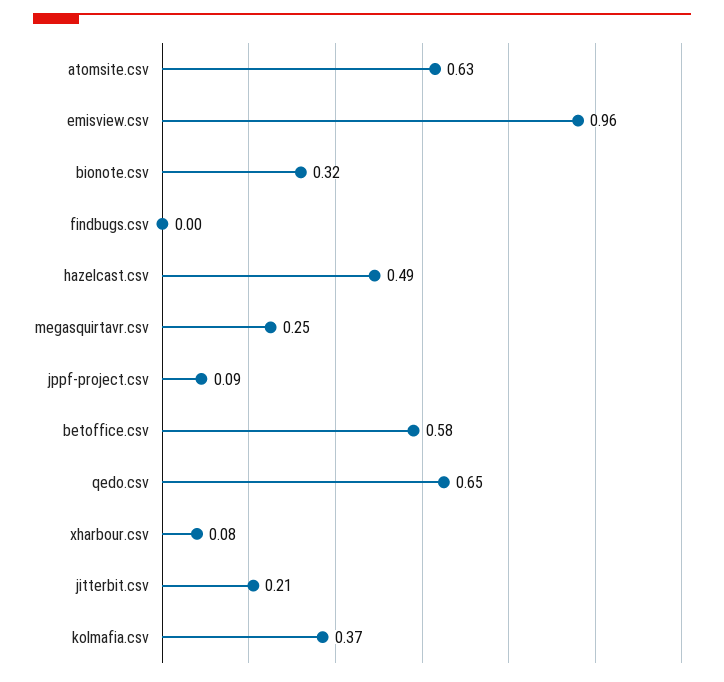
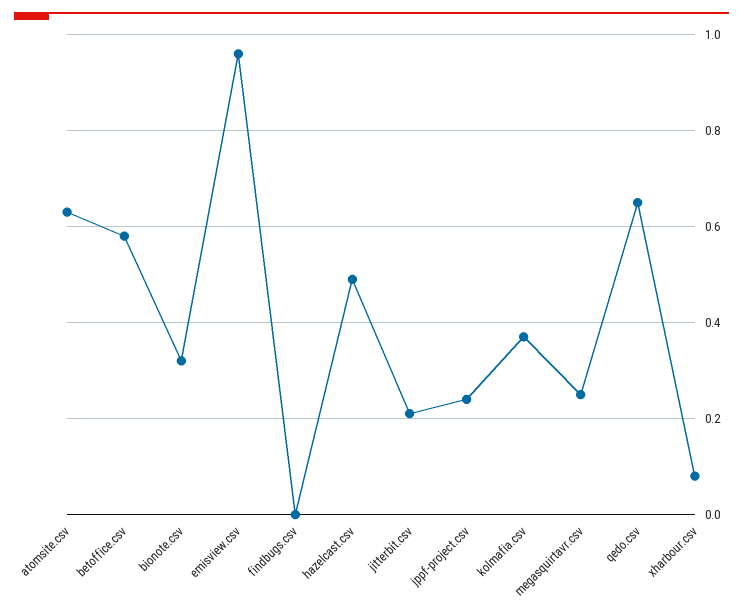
jppf-project.csv: 0.09 -> 0.25

